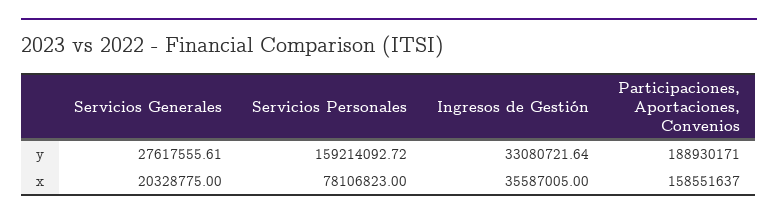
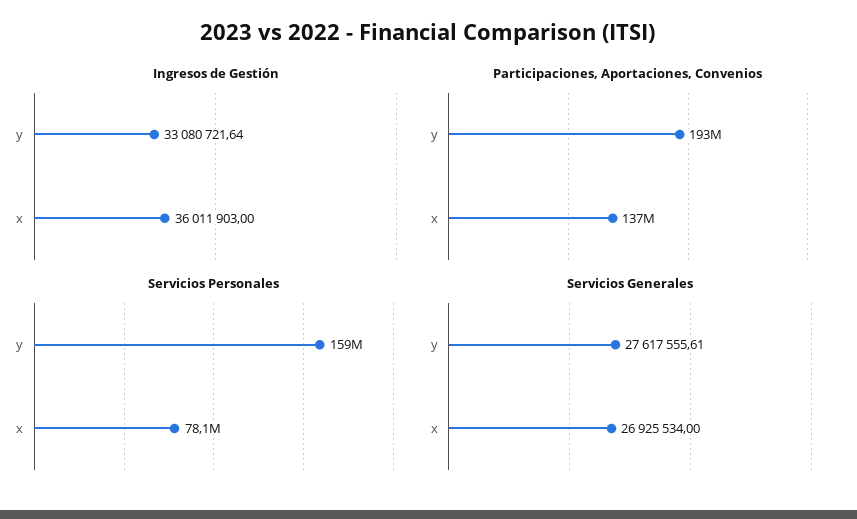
Participaciones, Aportaciones, Convenios, y: 188930171 -> 193000000
Servicios Generales, x: 20328775 -> 26925534
Ingresos de Gestión, x: 35587005 -> 36011903
Participaciones, Aportaciones, Convenios, x: 158551637 -> 137000000

